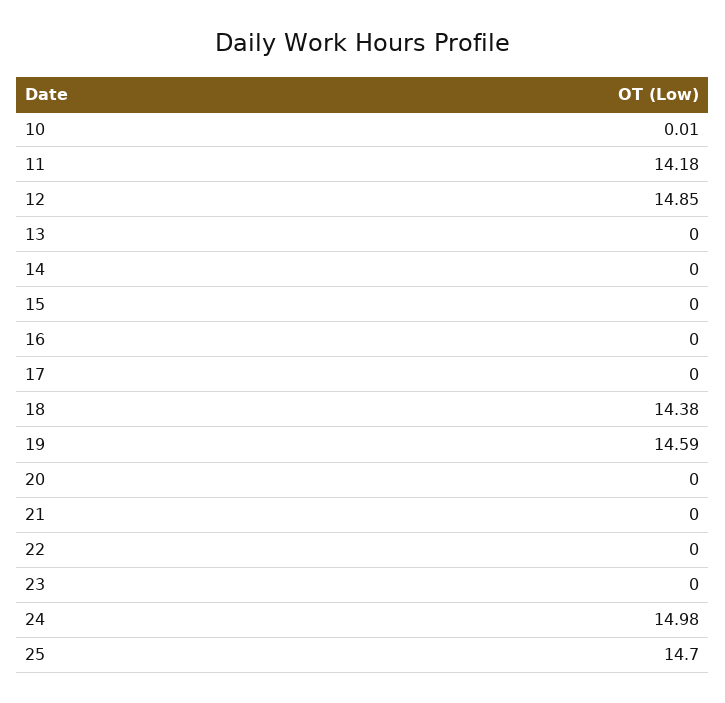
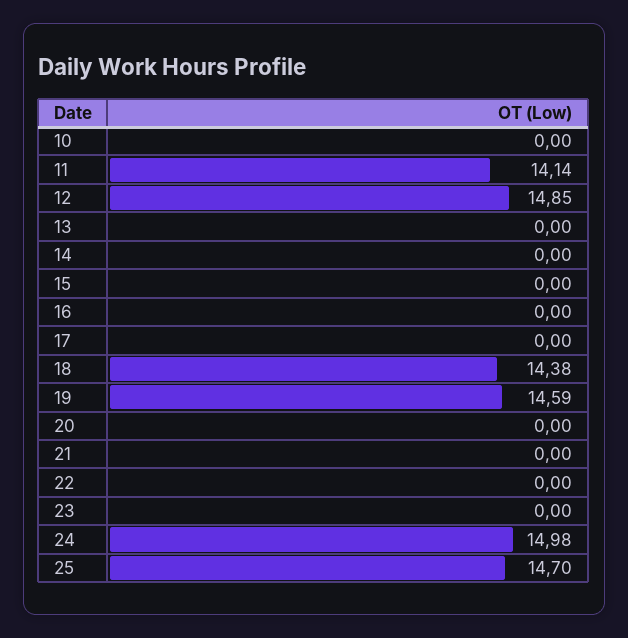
10: 0.01 -> 0
11: 14.18 -> 14.14

